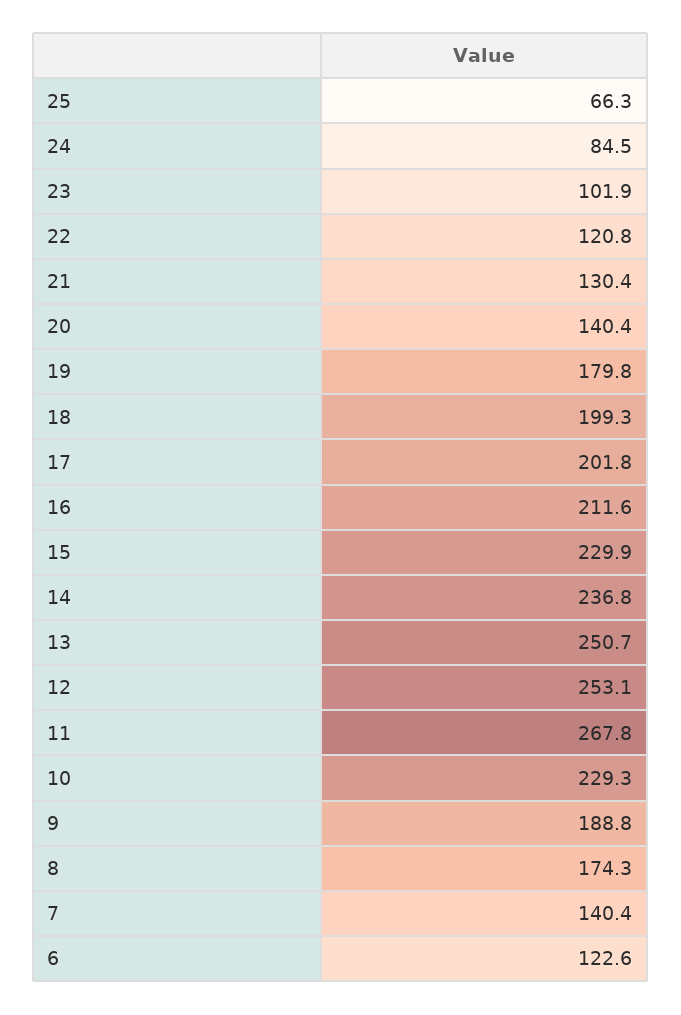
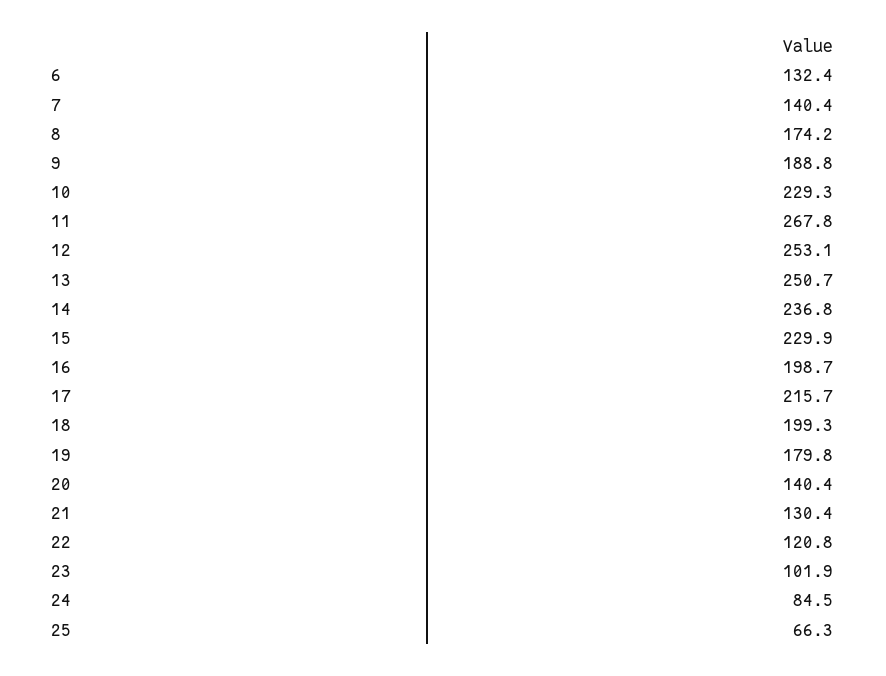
17: 201.8 -> 215.7
16: 211.6 -> 198.7
8: 174.3 -> 174.2
6: 122.6 -> 132.4

